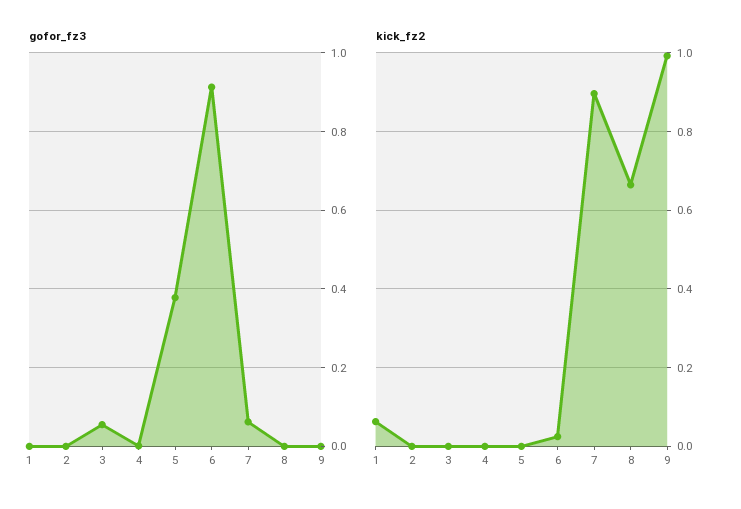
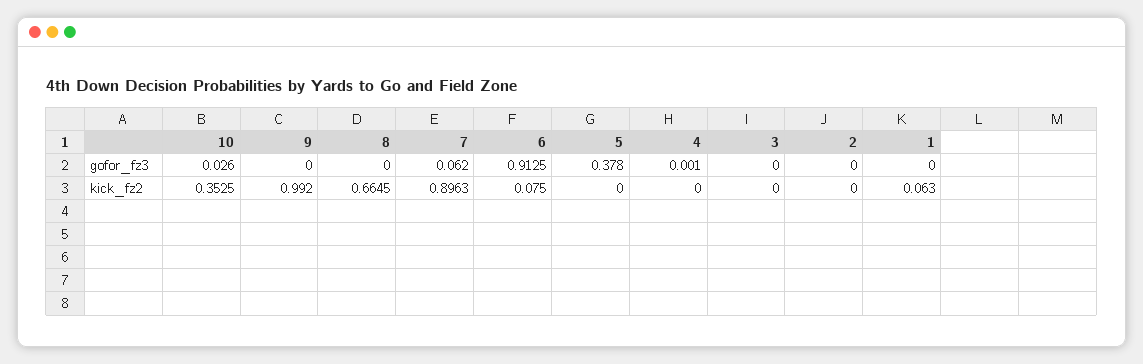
gofor_fz3, 3: 0.06 -> 0
kick_fz2, 6: 0.02 -> 0.075
gofor_fz3, 10: none -> 0.026
kick_fz2, 10: none -> 0.3525

